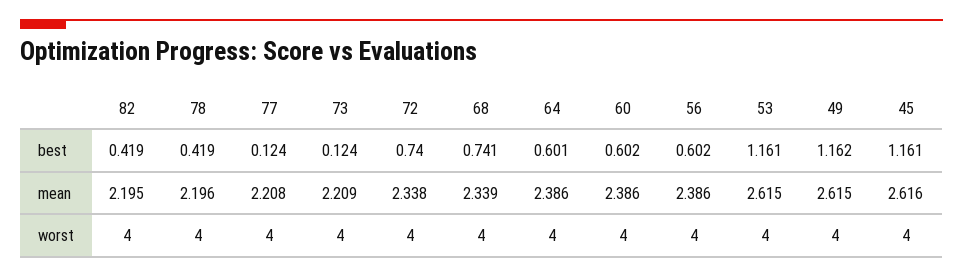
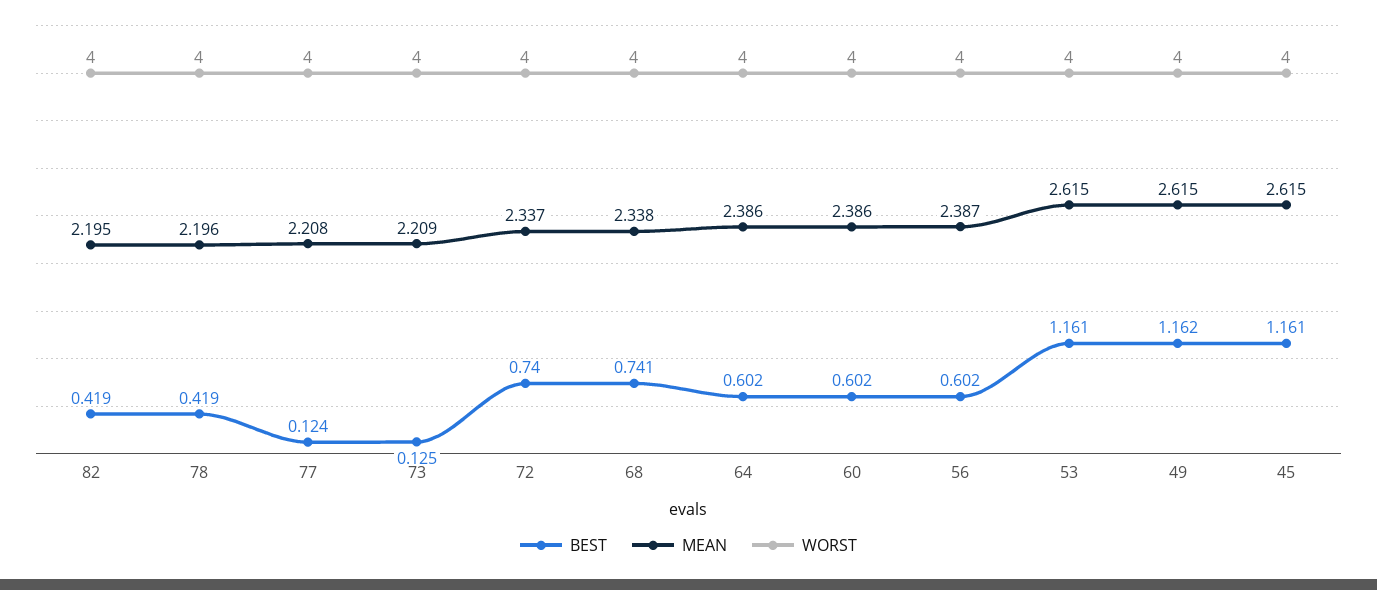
best, 73: 0.124 -> 0.125
best, 64: 0.601 -> 0.602
mean, 72: 2.338 -> 2.337
mean, 68: 2.339 -> 2.338
mean, 56: 2.386 -> 2.387
mean, 45: 2.616 -> 2.615

